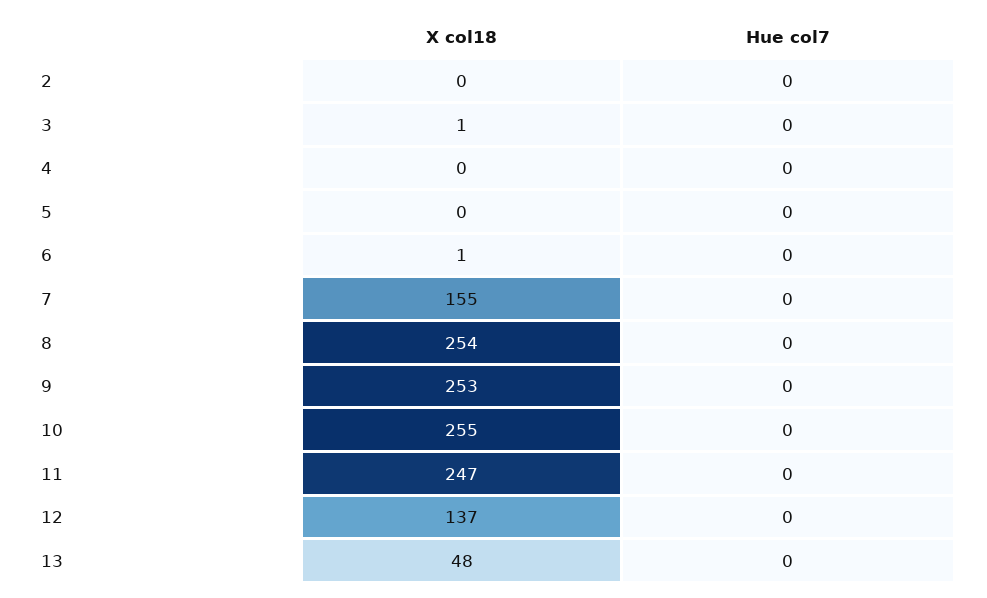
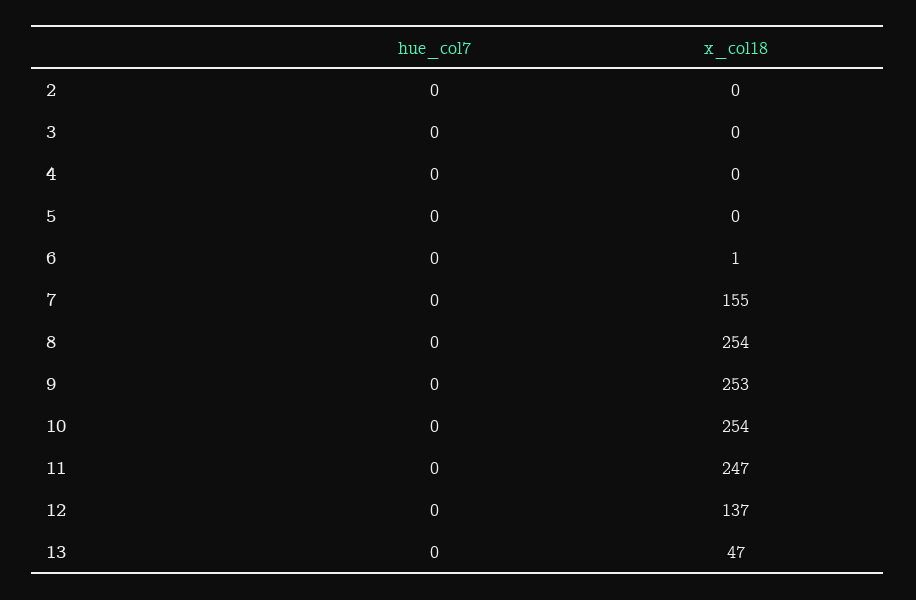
X col18, 3: 1 -> 0
X col18, 10: 255 -> 254
X col18, 13: 48 -> 47

